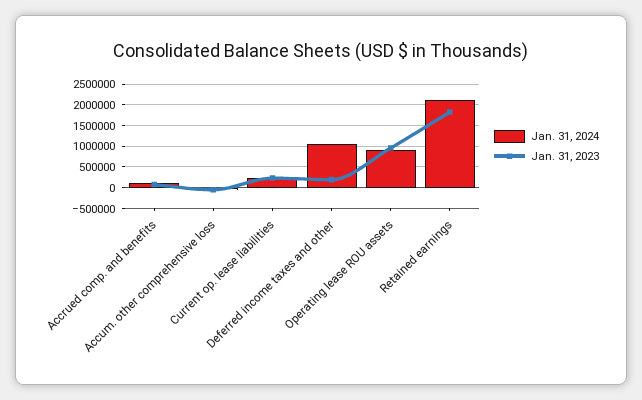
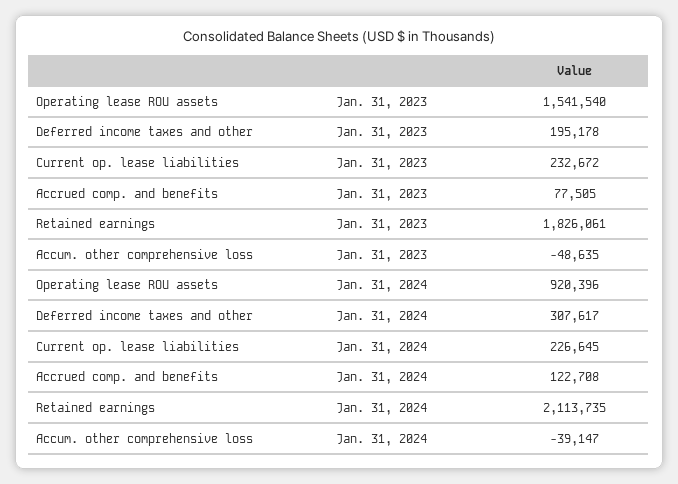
Jan. 31, 2024, Deferred income taxes and other: 1000000 -> 307617
Jan. 31, 2023, Operating lease ROU assets: 1000000 -> 1541540

